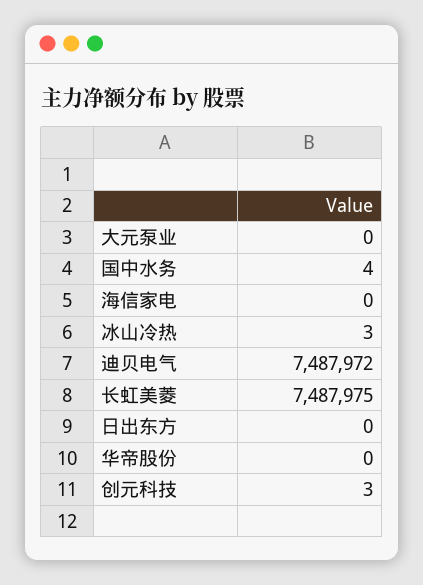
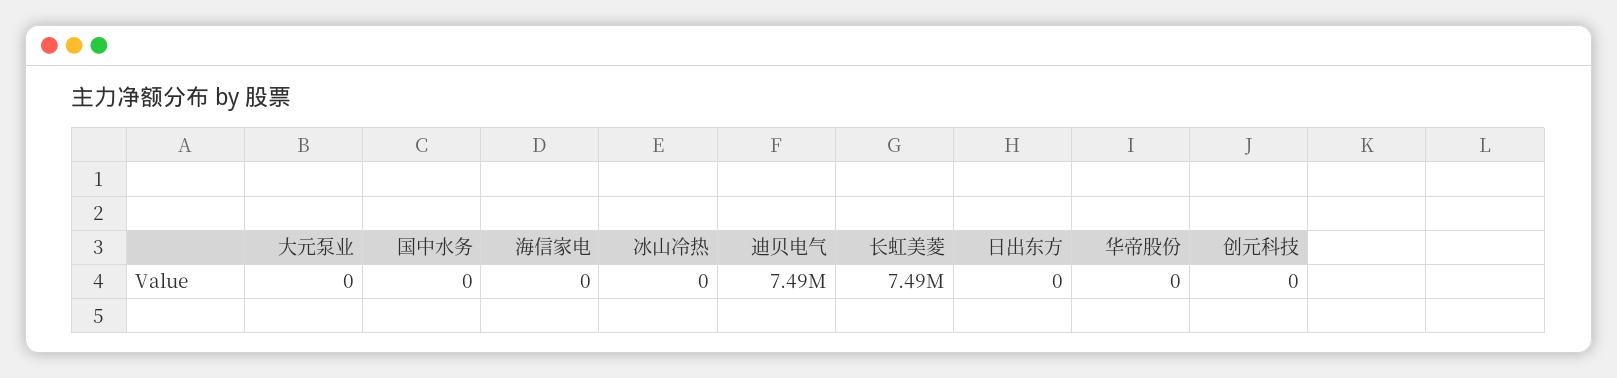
国中水务: 4 -> 0
冰山冷热: 3 -> 0
创元科技: 3 -> 0

